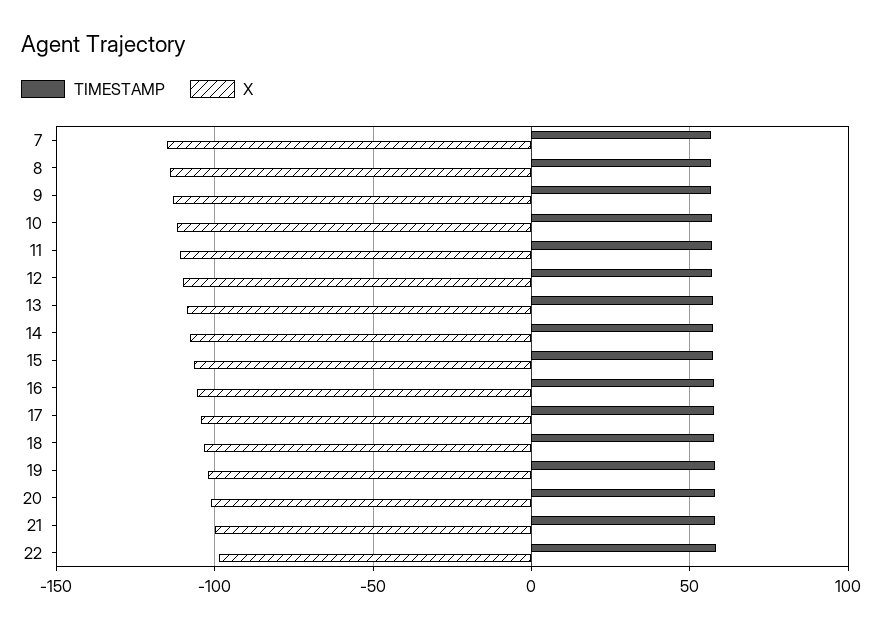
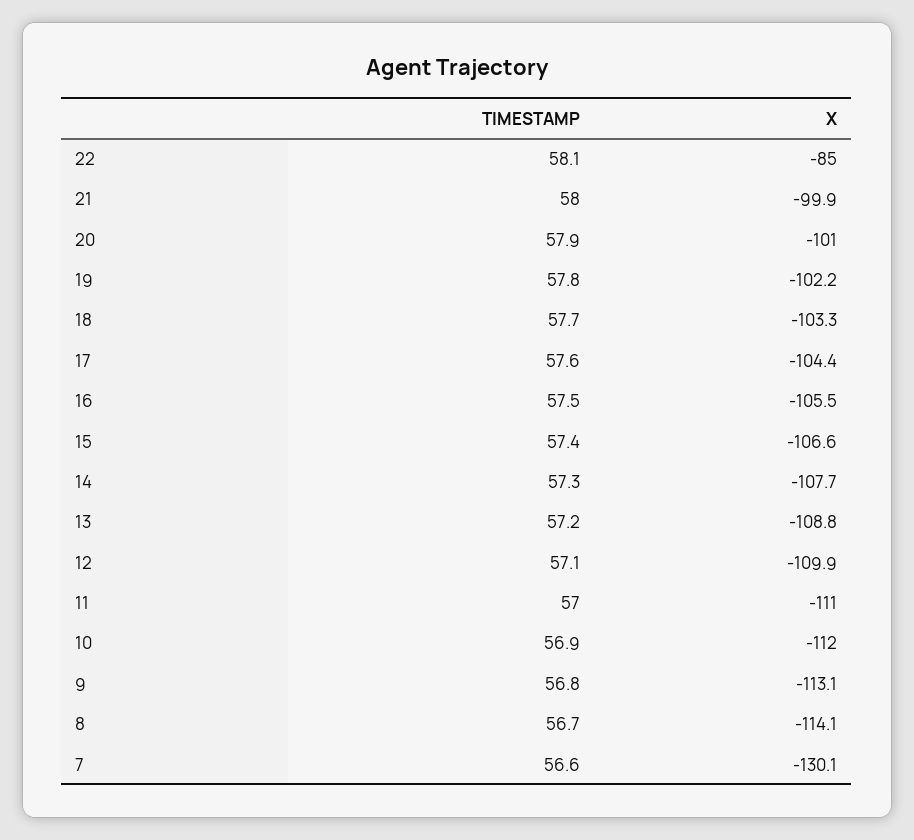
X, 7: -115 -> -130.1
X, 22: -100 -> -85

